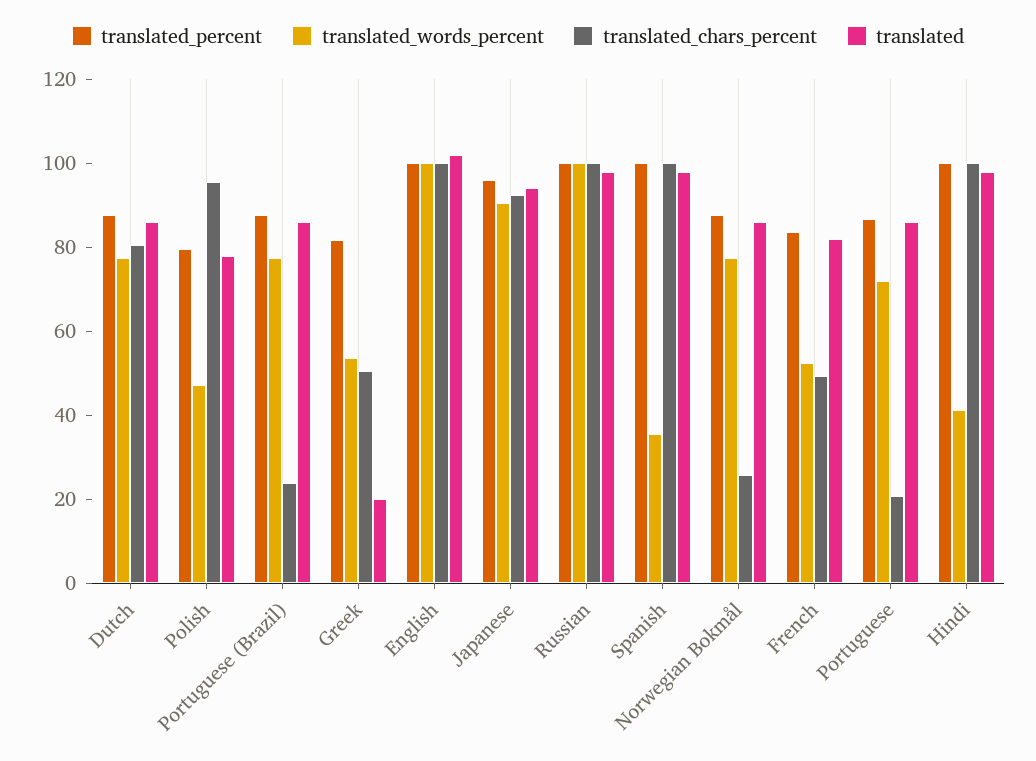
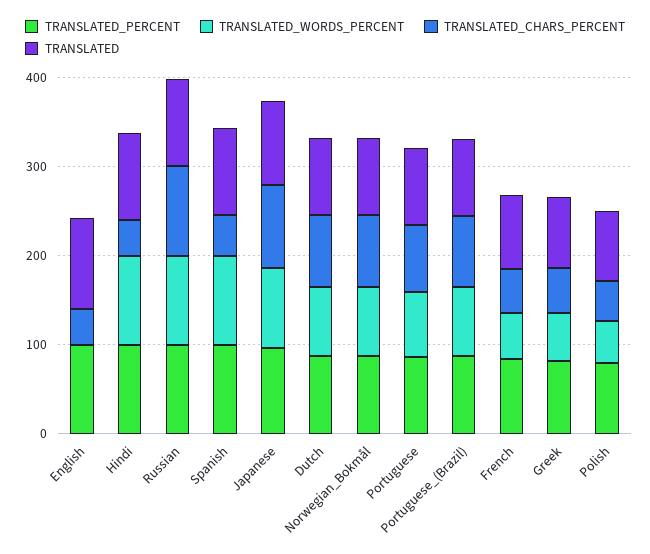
translated_chars_percent, Polish: 95 -> 40
translated_chars_percent, Portuguese (Brazil): 25 -> 80
translated, Greek: 20 -> 80
translated_words_percent, English: 100 -> 0
translated_chars_percent, English: 100 -> 40
translated_words_percent, Spanish: 35 -> 100
translated_chars_percent, Spanish: 100 -> 40
translated_chars_percent, Norwegian Bokmål: 25 -> 80
translated_chars_percent, Portuguese: 20 -> 80
translated_words_percent, Hindi: 40 -> 100
translated_chars_percent, Hindi: 100 -> 40

